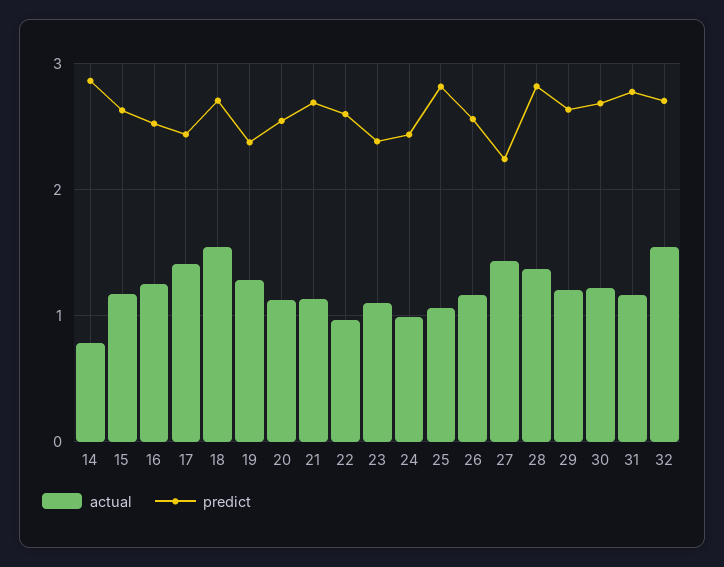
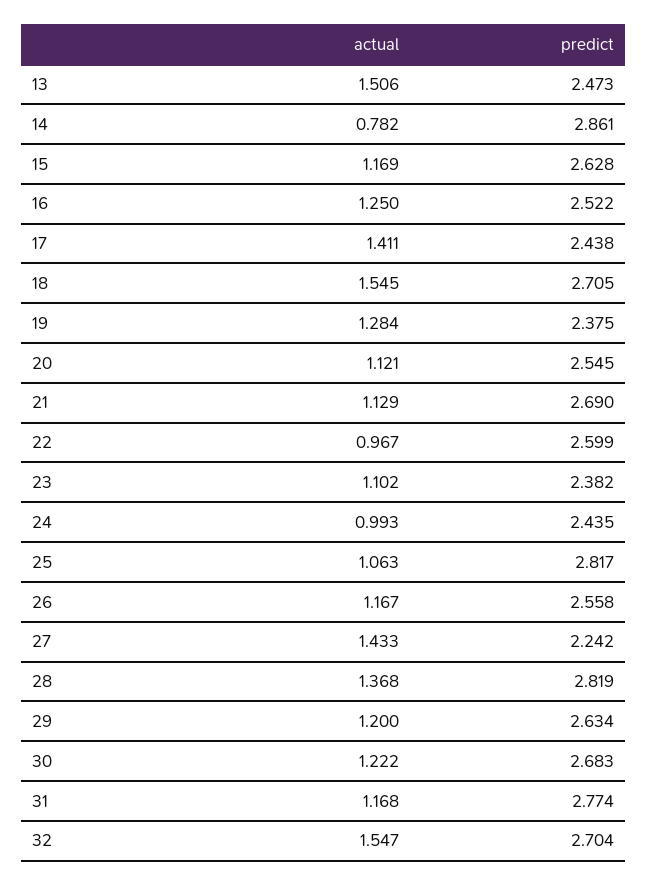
actual, 13: none -> 1.506
predict, 13: none -> 2.473

